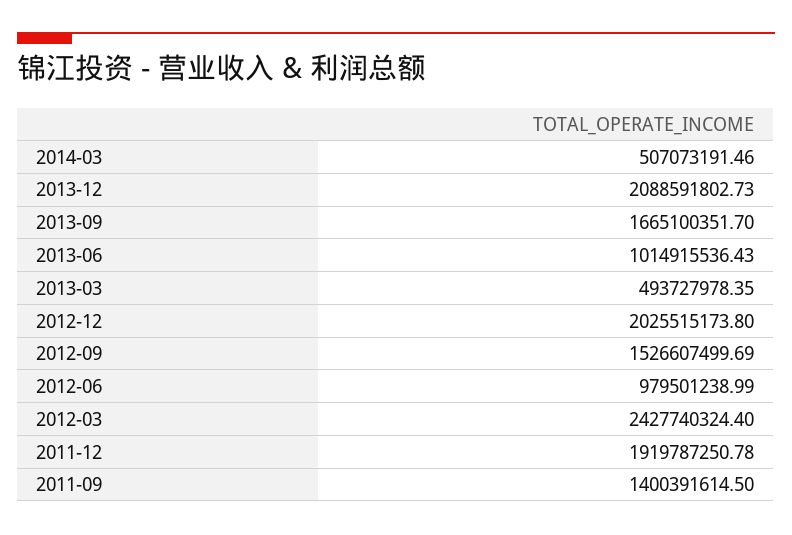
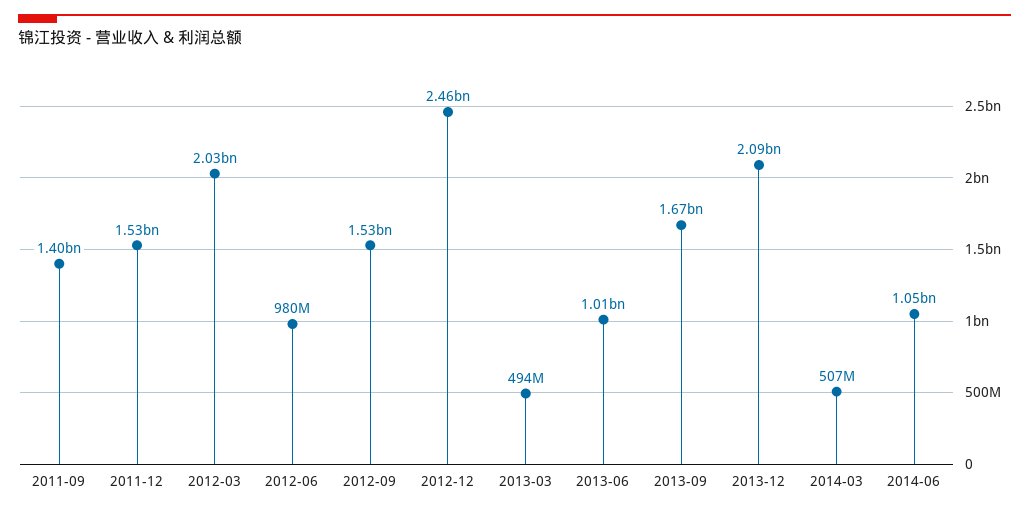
2012-12: 2025515173.8 -> 2460000000
2012-03: 2427740324.4 -> 2030000000
2011-12: 1919787250.78 -> 1530000000
2014-06: none -> 1050000000

